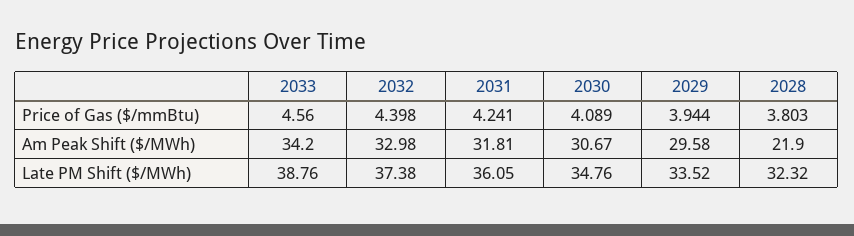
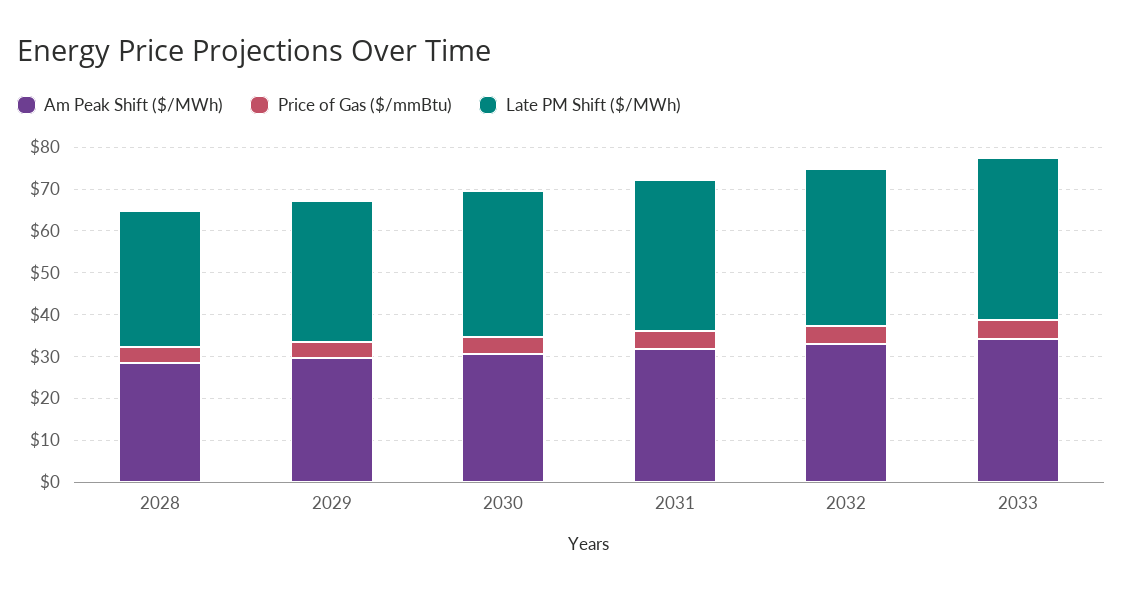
Am Peak Shift ($/MWh), 2028: 21.9 -> 28

